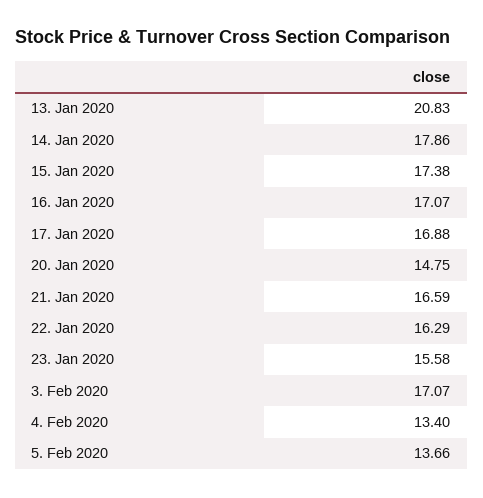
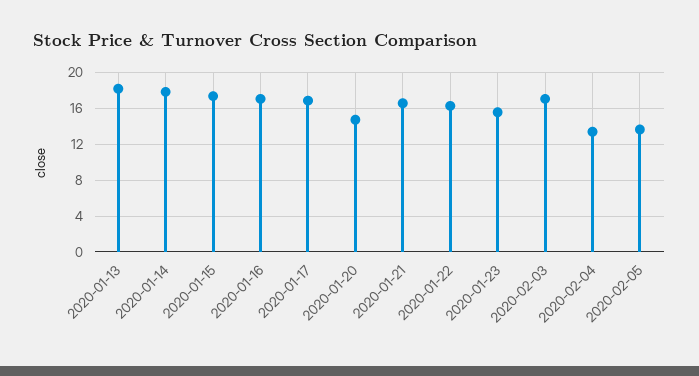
13. Jan 2020: 20.83 -> 18

